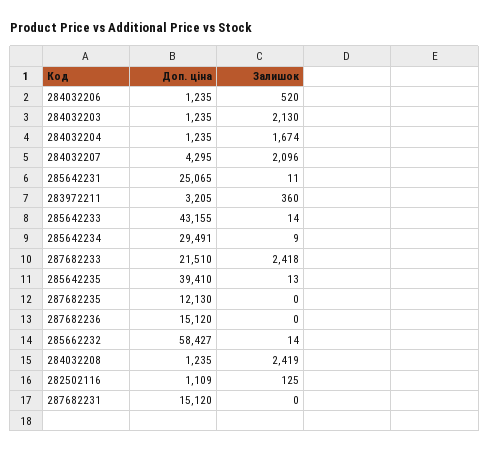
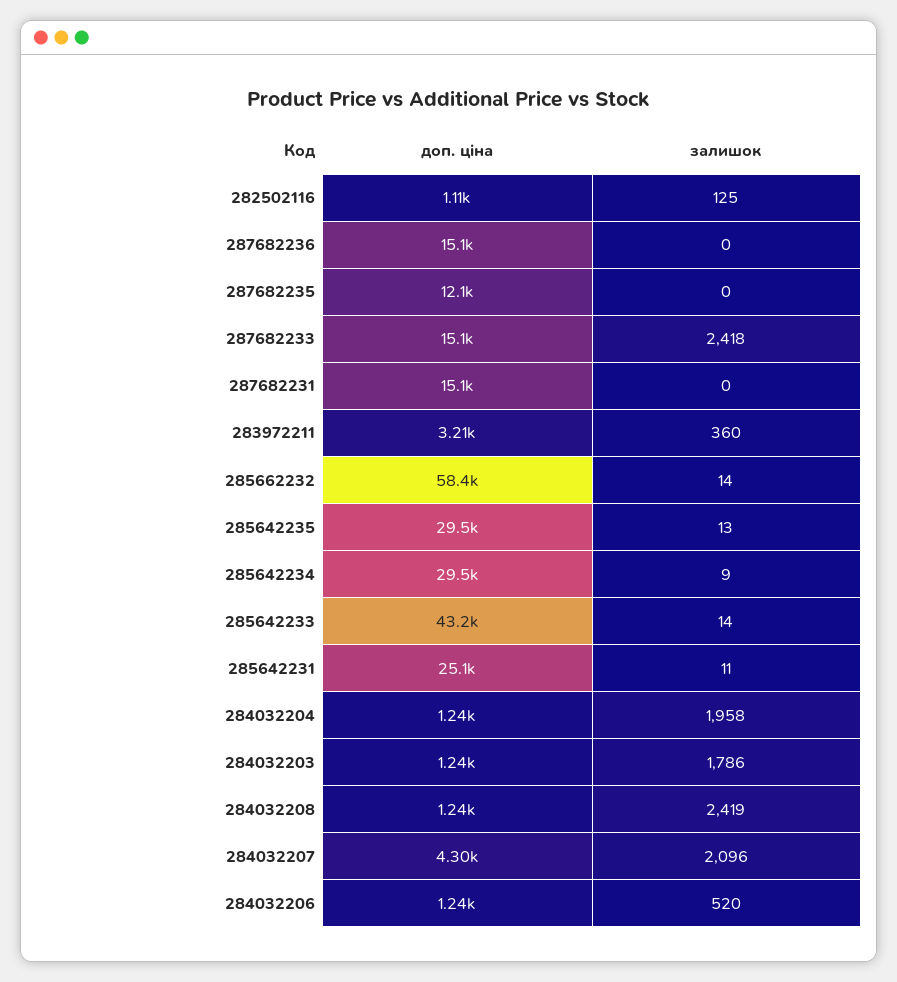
Залишок, 284032203: 2130 -> 1786
Залишок, 284032204: 1674 -> 1958
Доп. ціна, 287682233: 21510 -> 15100
Доп. ціна, 285642235: 39410 -> 29500

